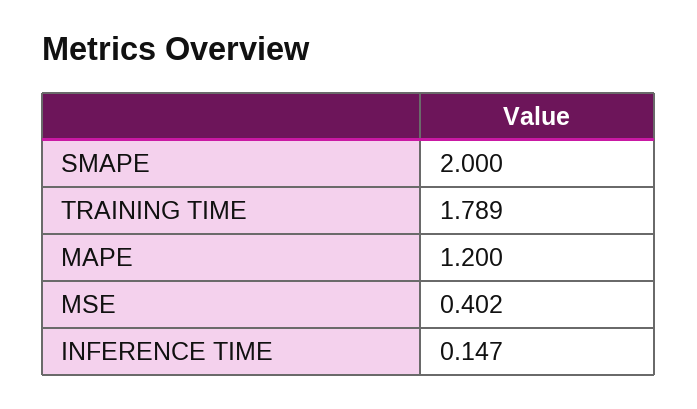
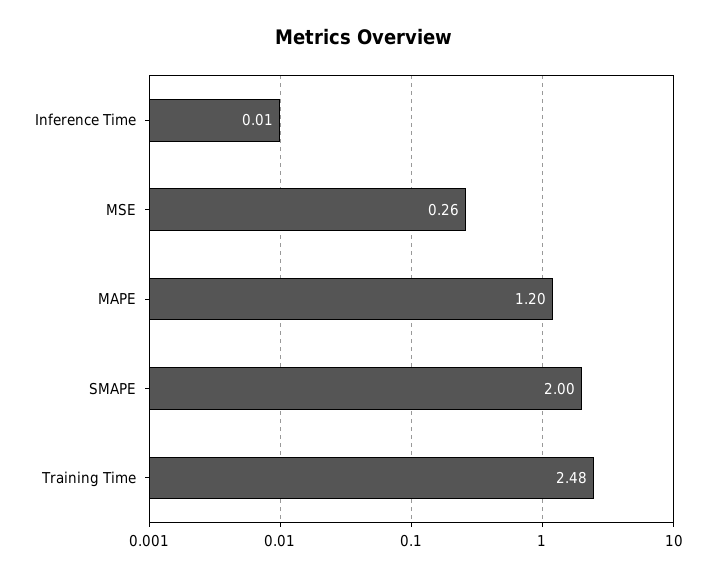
TRAINING TIME: 1.789 -> 2.48
MSE: 0.402 -> 0.26
INFERENCE TIME: 0.147 -> 0.01

